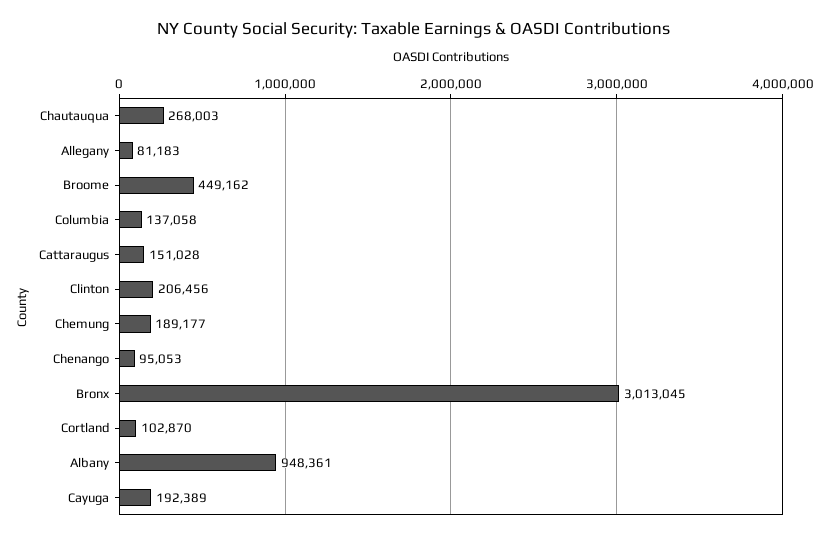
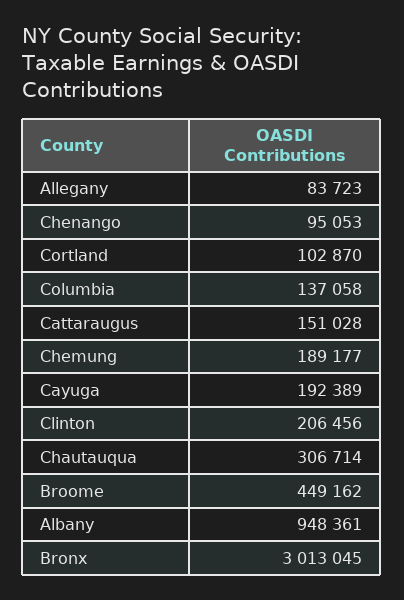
Chautauqua: 268003 -> 306714
Allegany: 81183 -> 83723

